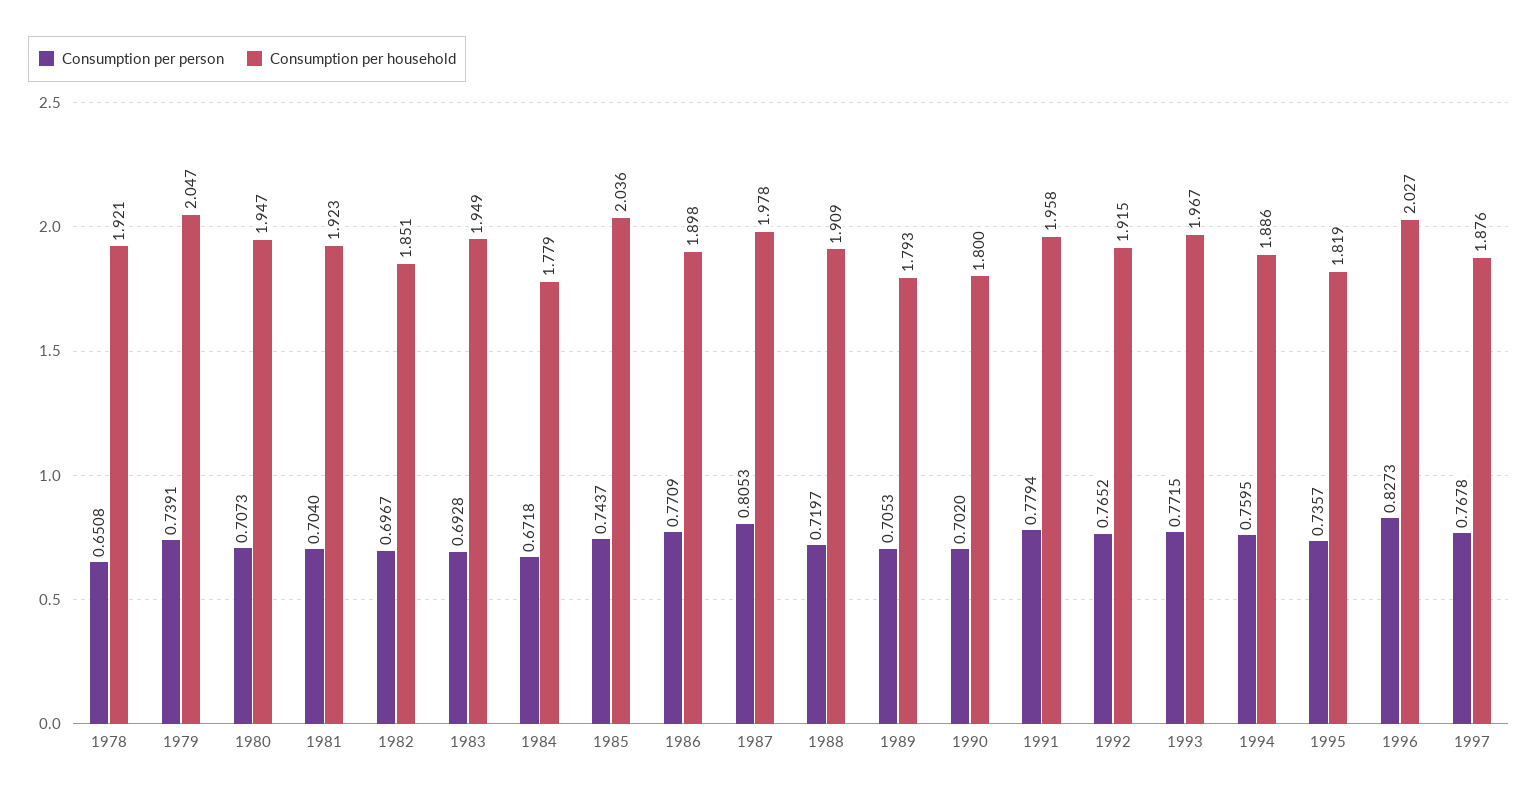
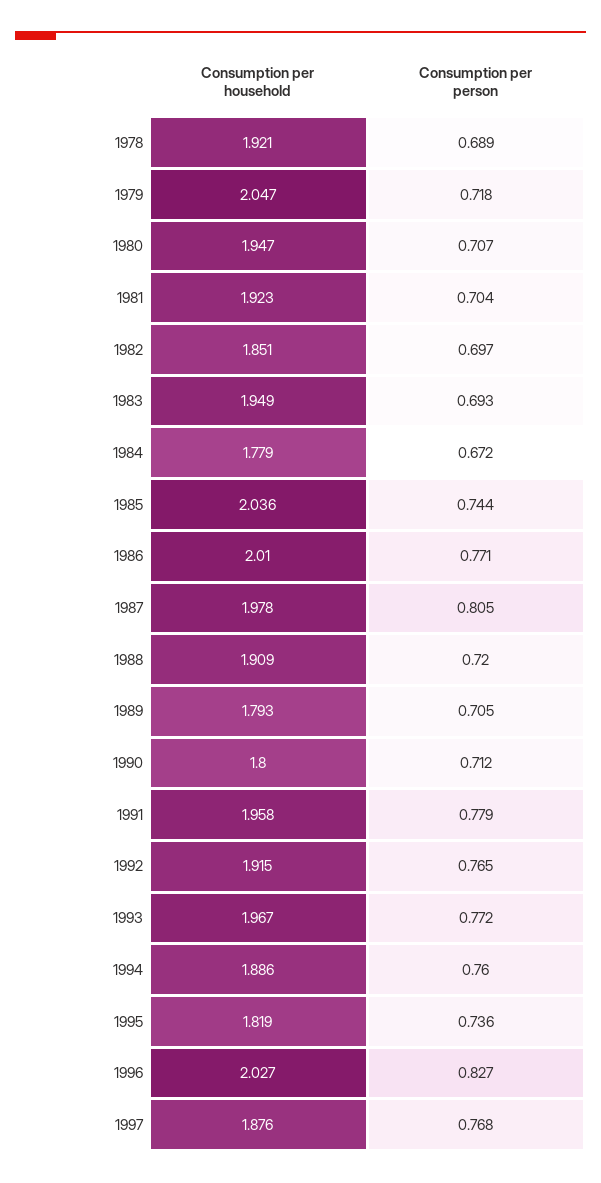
Consumption per person, 1978: 0.6508 -> 0.689
Consumption per person, 1979: 0.7391 -> 0.718
Consumption per household, 1986: 1.898 -> 2.01
Consumption per person, 1990: 0.702 -> 0.712

